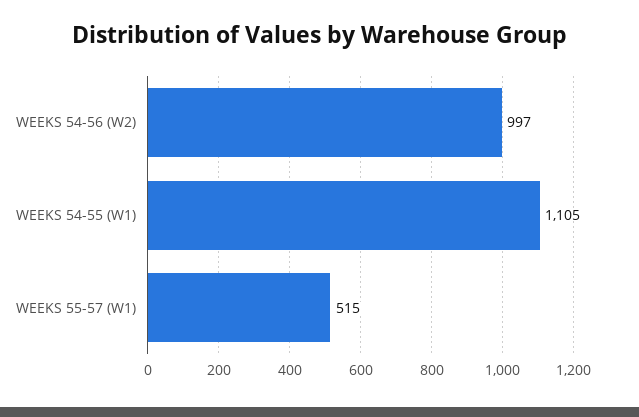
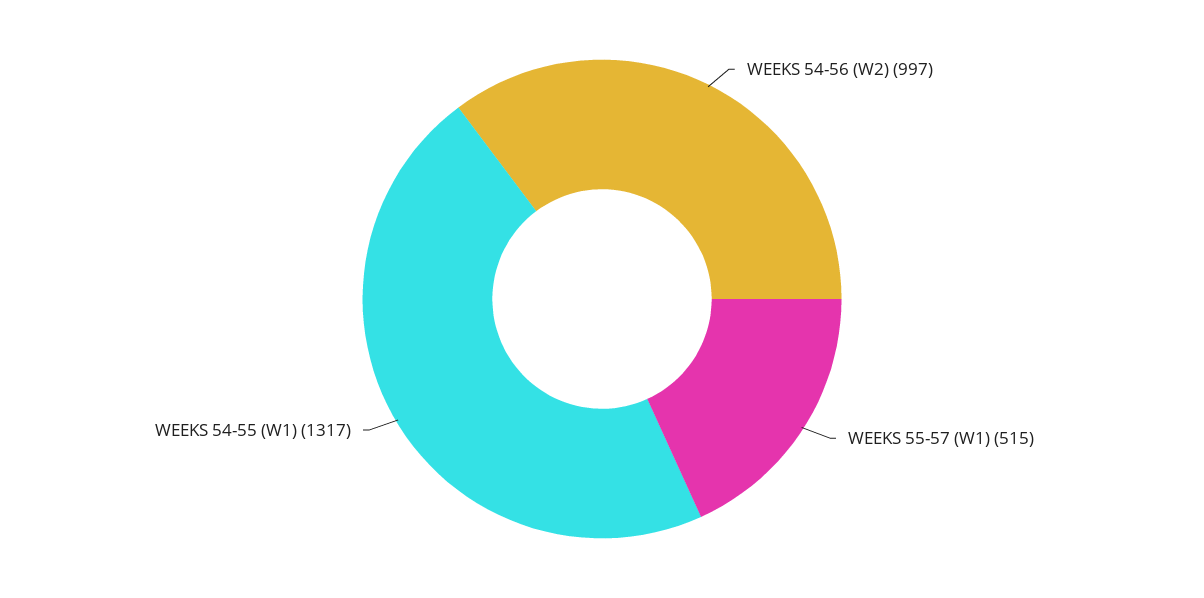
WEEKS 54-55 (W1): 1105 -> 1317

